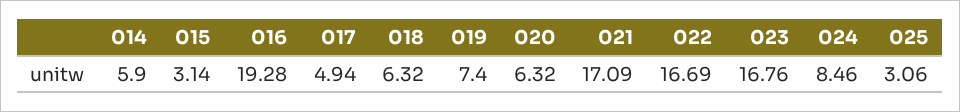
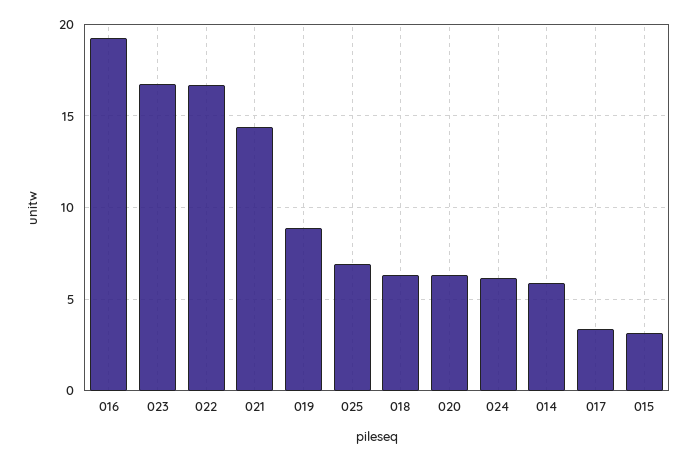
017: 4.94 -> 3.5
019: 7.4 -> 9
021: 17.09 -> 14.5
024: 8.46 -> 6
025: 3.06 -> 7

